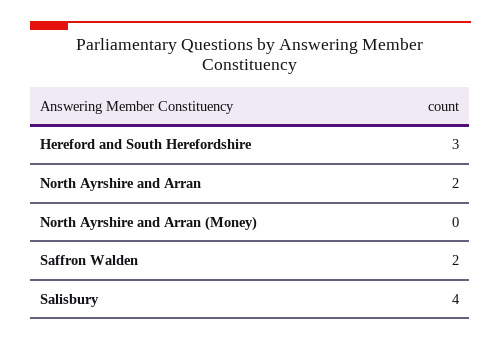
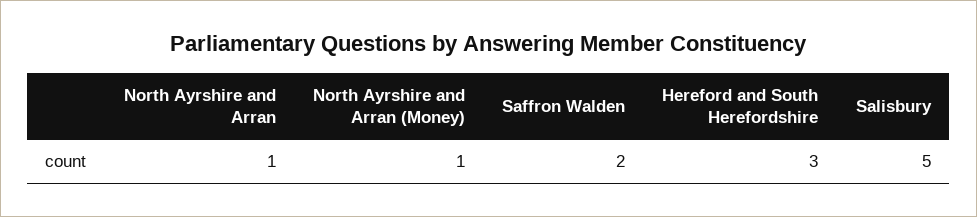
North Ayrshire and Arran: 2 -> 1
North Ayrshire and Arran (Money): 0 -> 1
Salisbury: 4 -> 5

